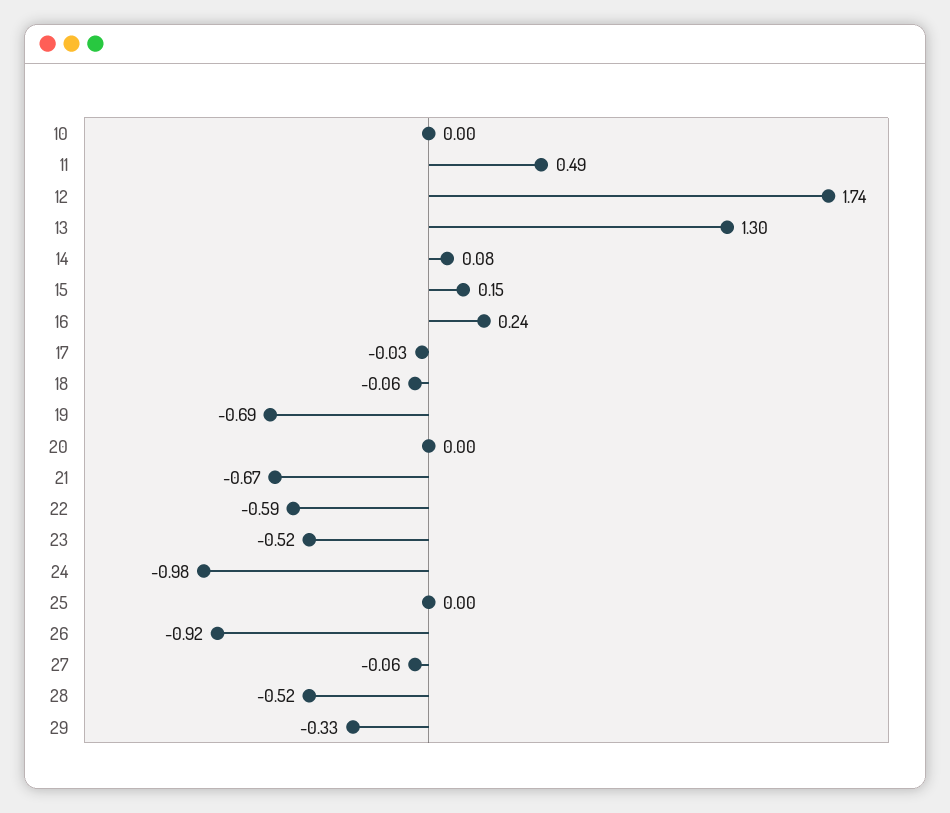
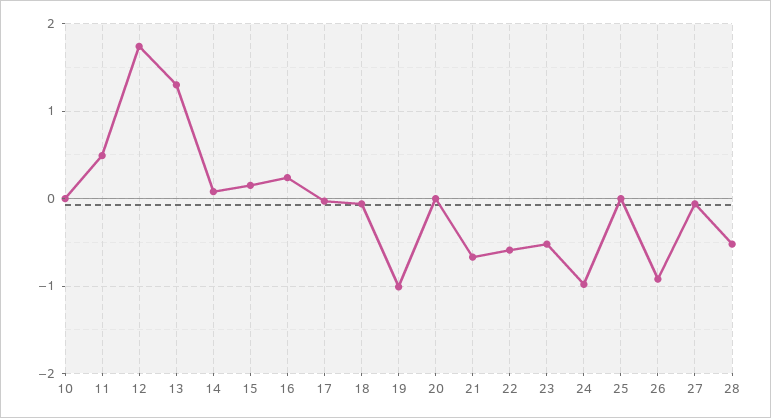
19: -0.69 -> -1
29: -0.33 -> none

